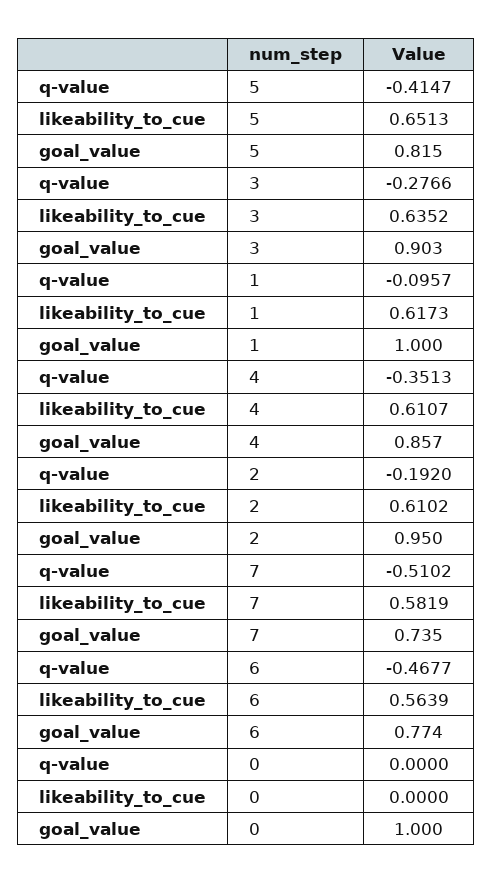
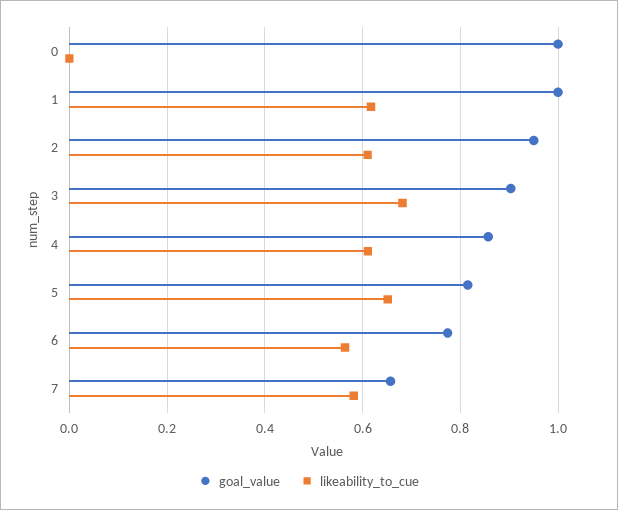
q-value, 5: -0.4147 -> none
q-value, 3: -0.2766 -> none
likeability_to_cue, 3: 0.6352 -> 0.68
q-value, 1: -0.0957 -> none
q-value, 4: -0.3513 -> none
q-value, 2: -0.192 -> none
q-value, 7: -0.5102 -> none
goal_value, 7: 0.735 -> 0.66
q-value, 6: -0.4677 -> none
q-value, 0: 0 -> none

